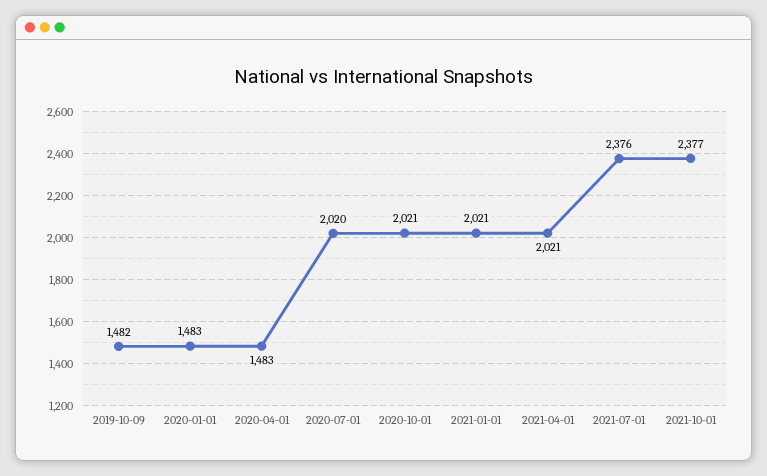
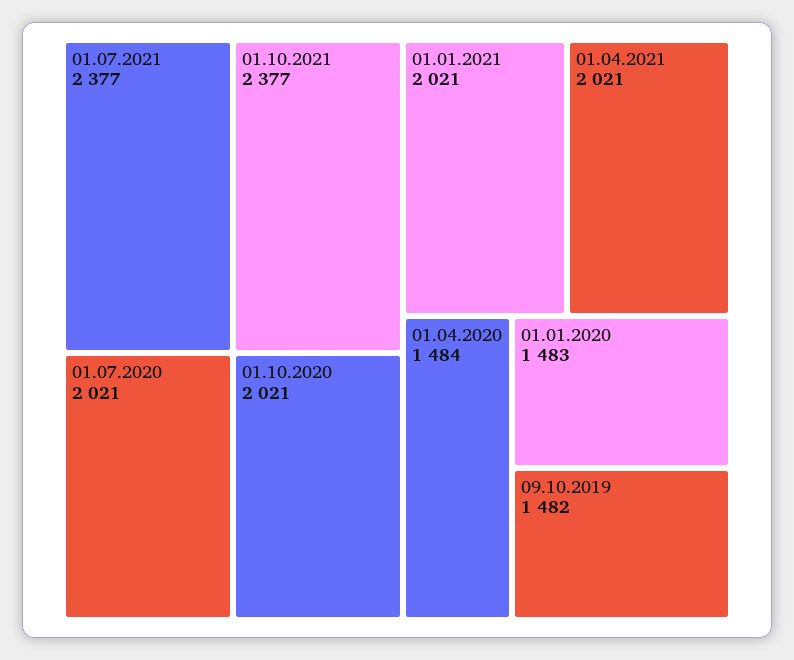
2020-04-01: 1483 -> 1484
2020-07-01: 2020 -> 2021
2021-07-01: 2376 -> 2377

